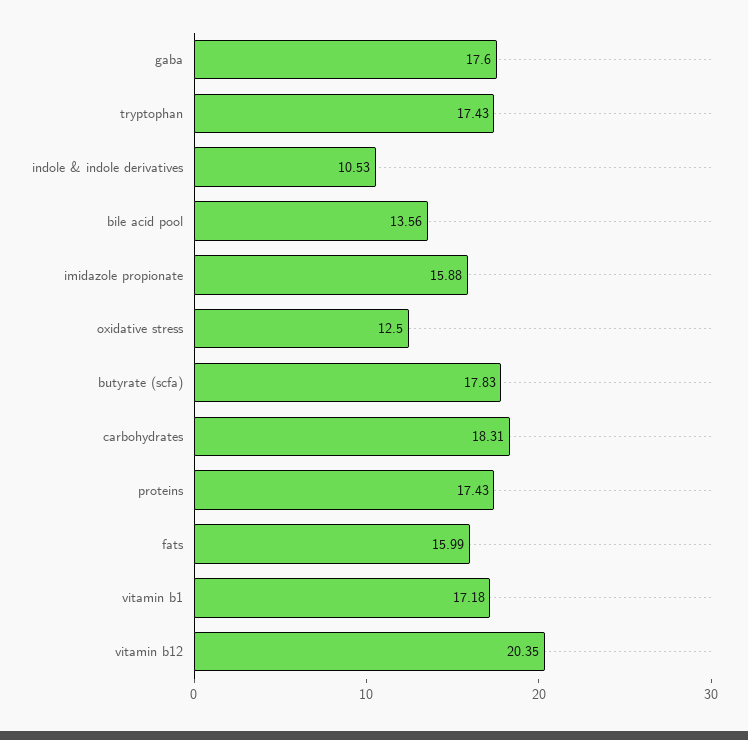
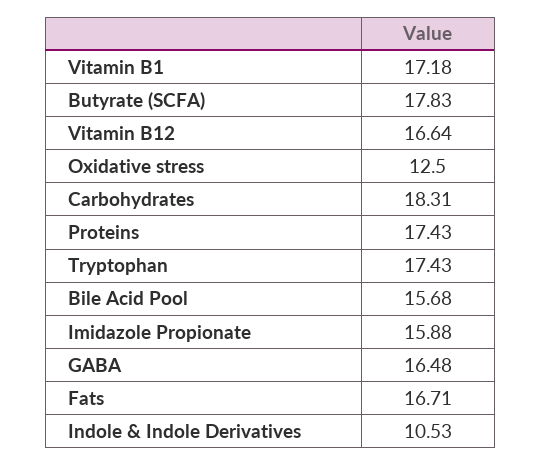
gaba: 17.6 -> 16.48
bile acid pool: 13.56 -> 15.68
fats: 15.99 -> 16.71
vitamin b12: 20.35 -> 16.64

